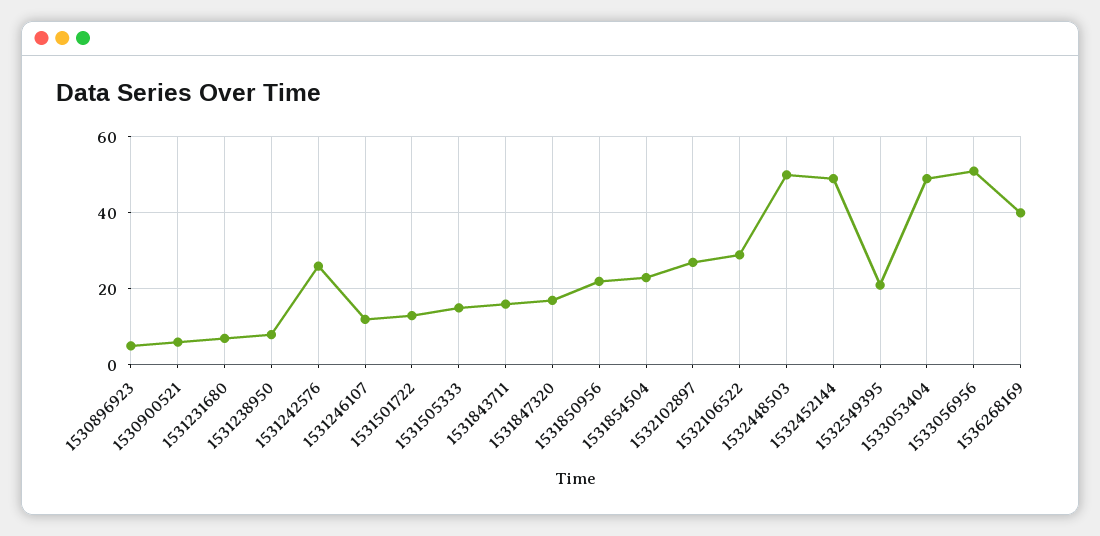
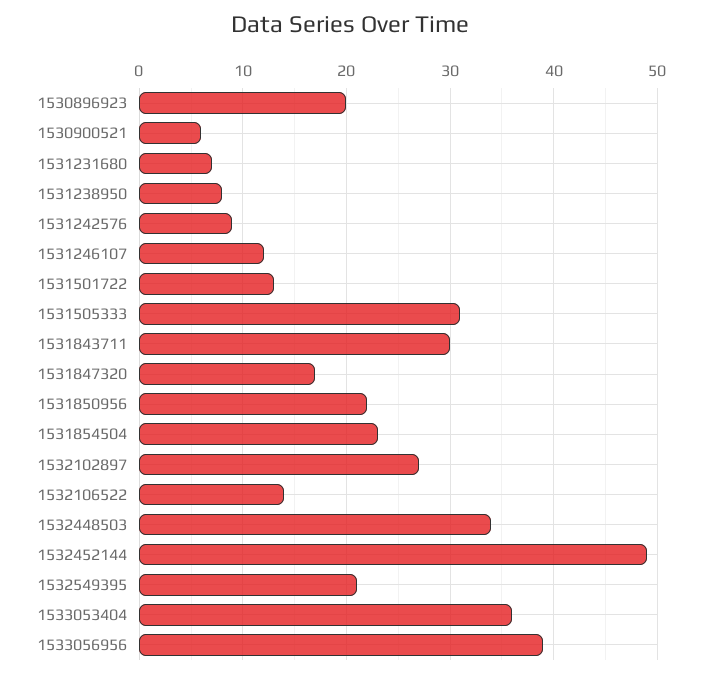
1530896923: 5 -> 20
1531242576: 25 -> 9
1531505333: 15 -> 31
1531843711: 15 -> 30
1532106522: 30 -> 14
1532448503: 50 -> 34
1533053404: 50 -> 36
1533056956: 50 -> 39
1536268169: 40 -> none

